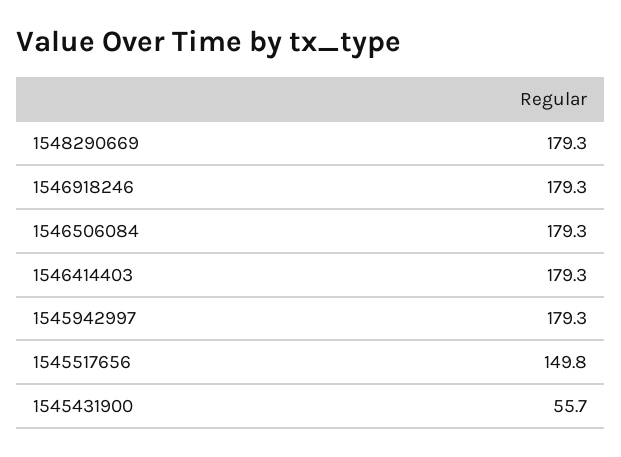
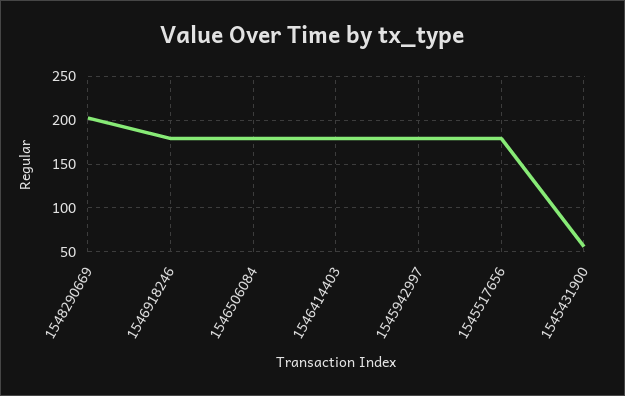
1548290669: 179.3 -> 200
1545517656: 149.8 -> 180

